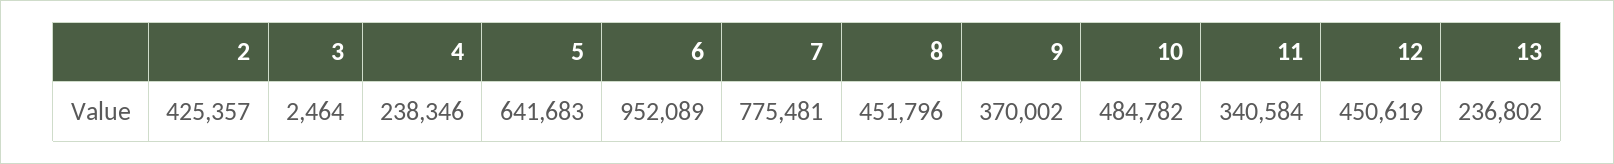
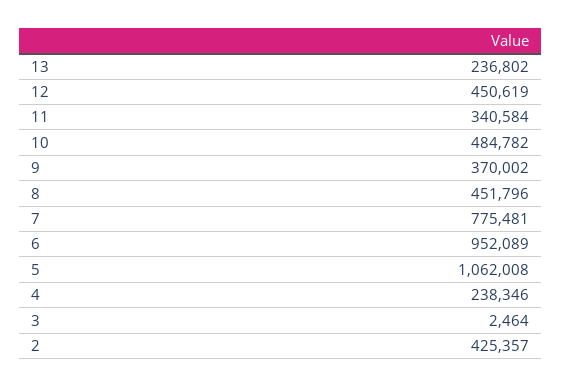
5: 641683 -> 1062008

